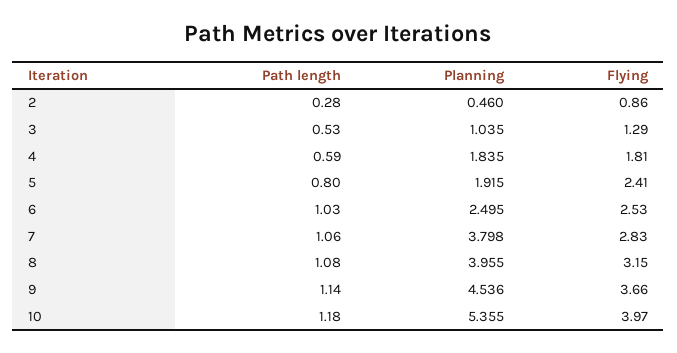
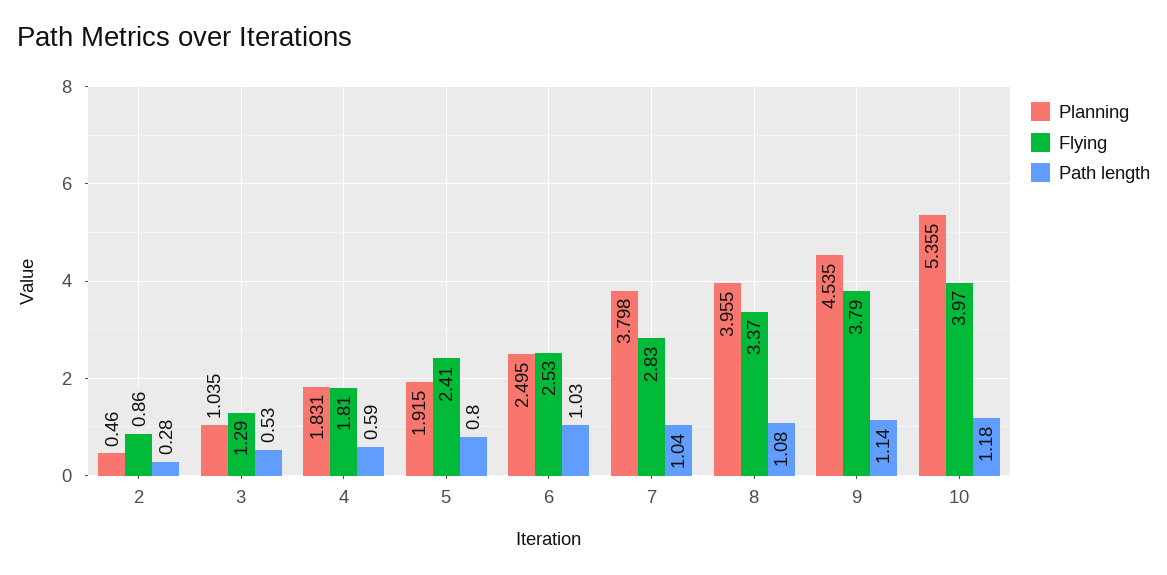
Planning, 4: 1.835 -> 1.831
Path length, 7: 1.06 -> 1.04
Flying, 8: 3.15 -> 3.37
Planning, 9: 4.536 -> 4.535
Flying, 9: 3.66 -> 3.79

